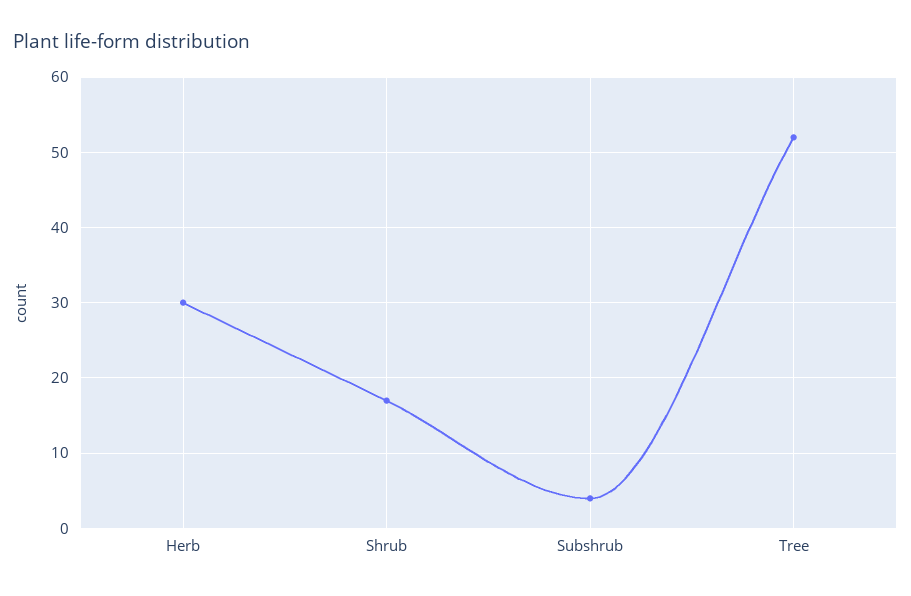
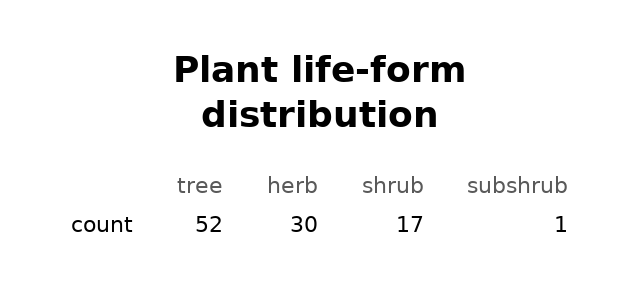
Subshrub: 4 -> 1

